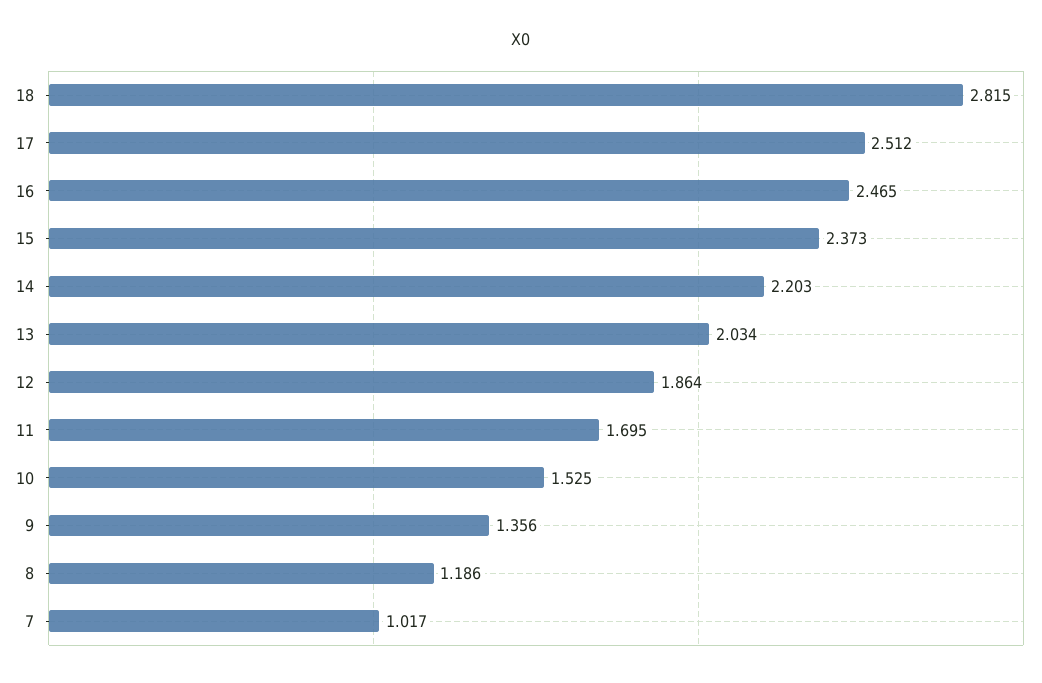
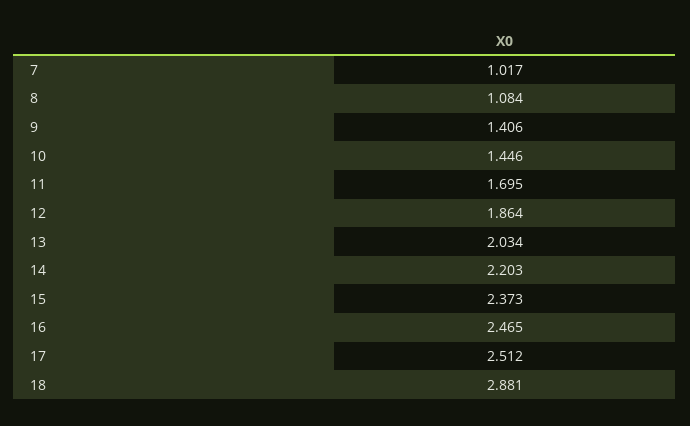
18: 2.815 -> 2.881
10: 1.525 -> 1.446
9: 1.356 -> 1.406
8: 1.186 -> 1.084

